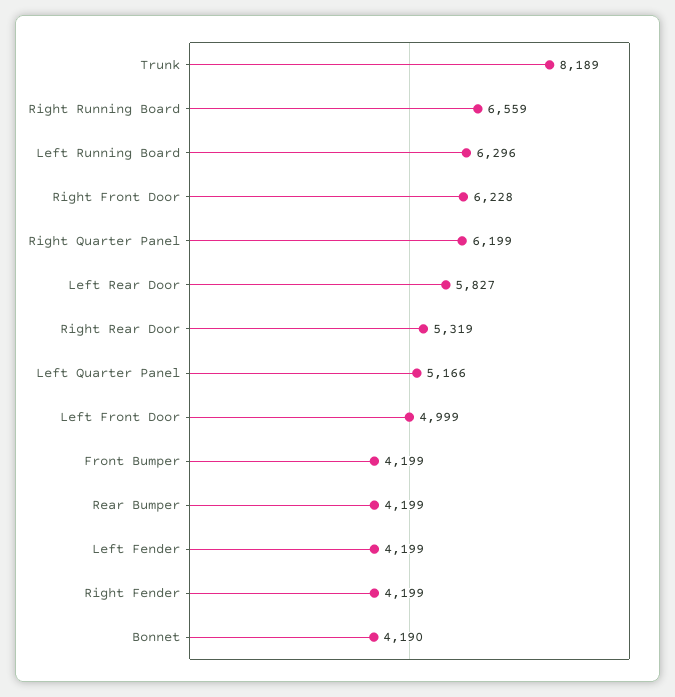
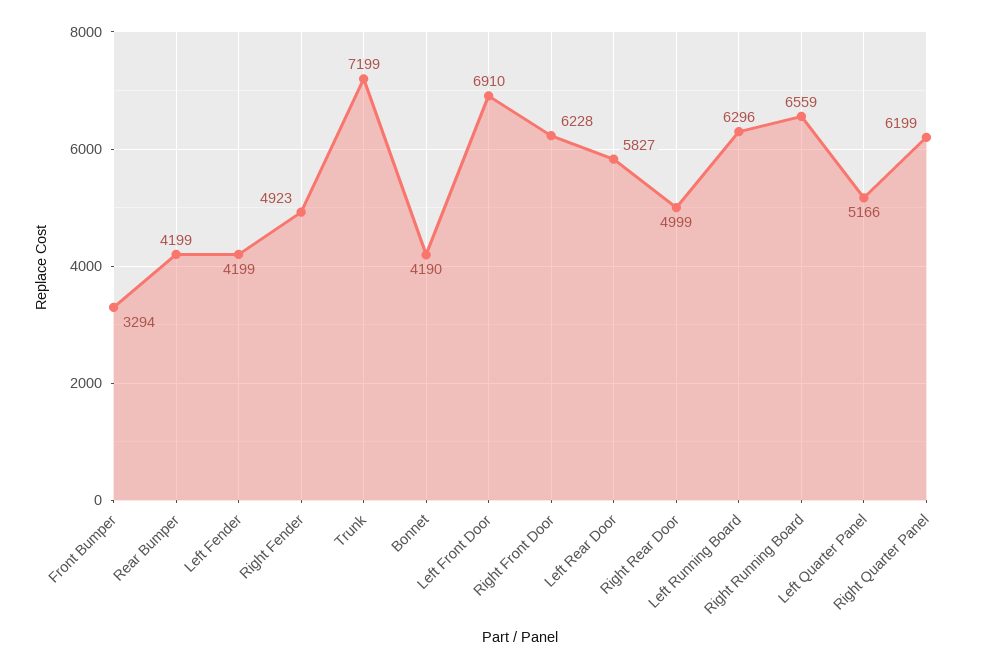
Trunk: 8189 -> 7199
Right Rear Door: 5319 -> 4999
Left Front Door: 4999 -> 6910
Front Bumper: 4199 -> 3294
Right Fender: 4199 -> 4923

